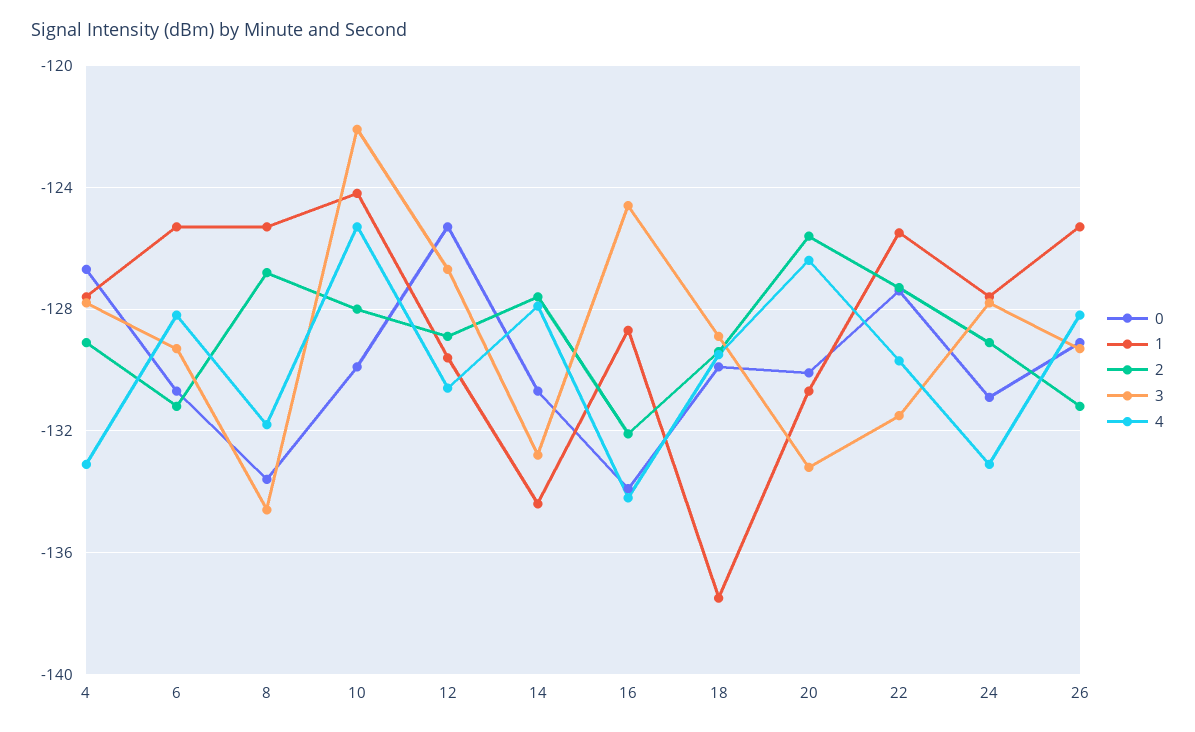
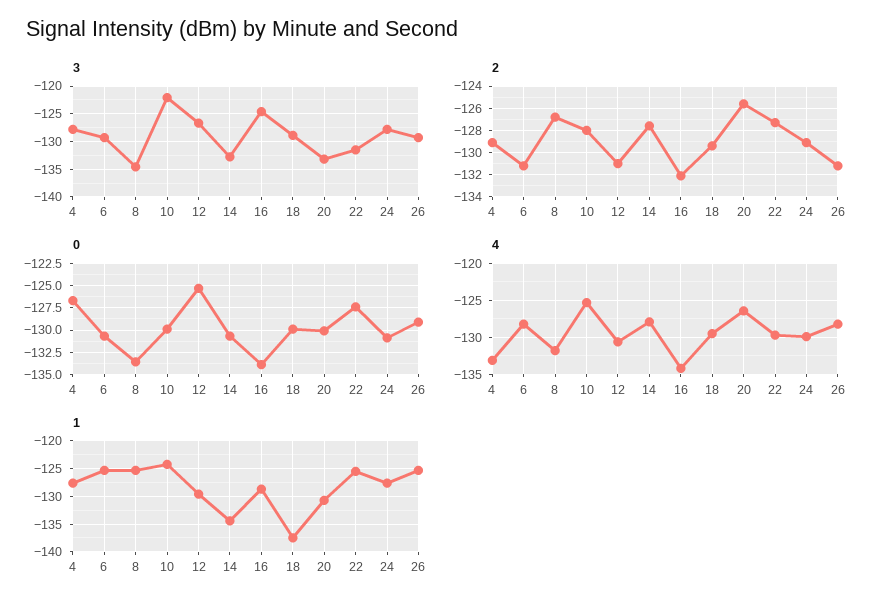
2, 12: -129 -> -131
4, 24: -133 -> -130

